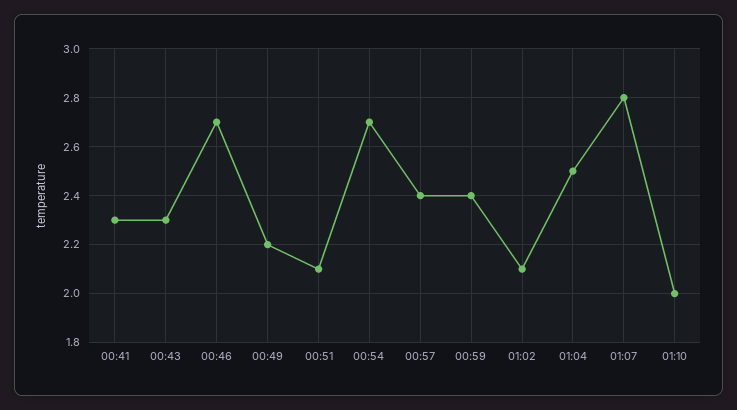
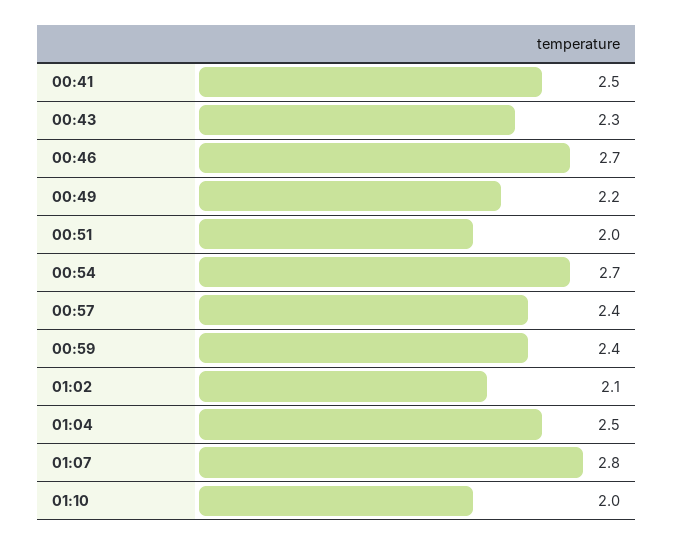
00:41: 2.3 -> 2.5
00:51: 2.1 -> 2

